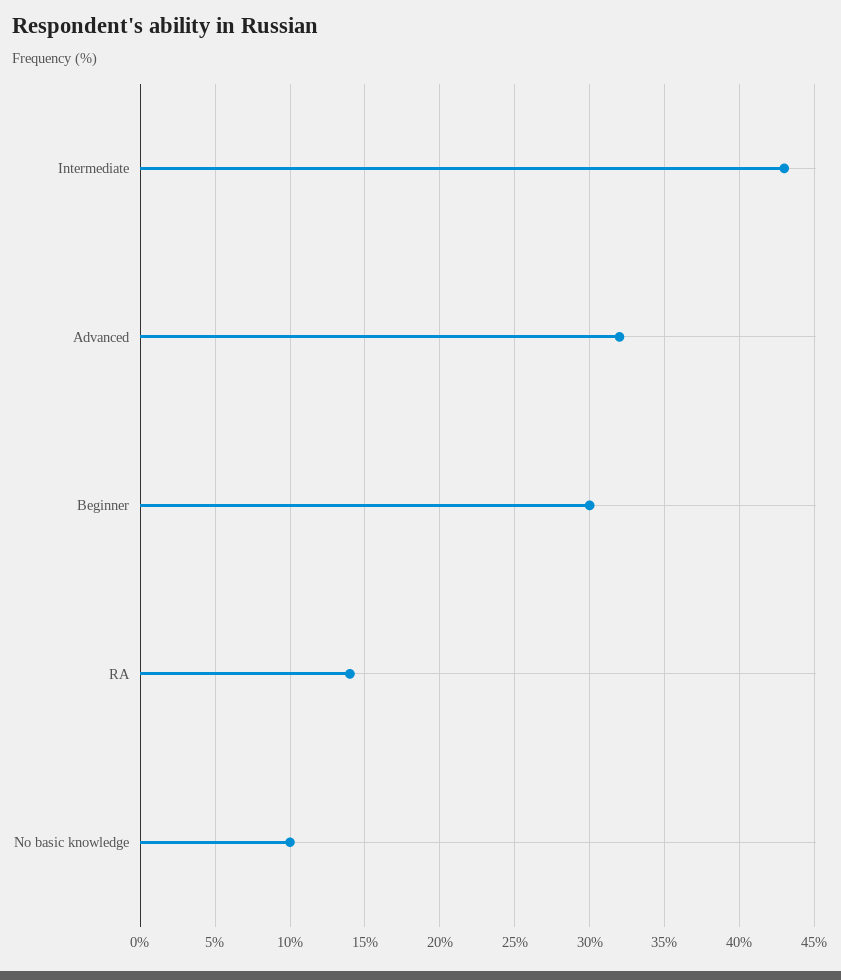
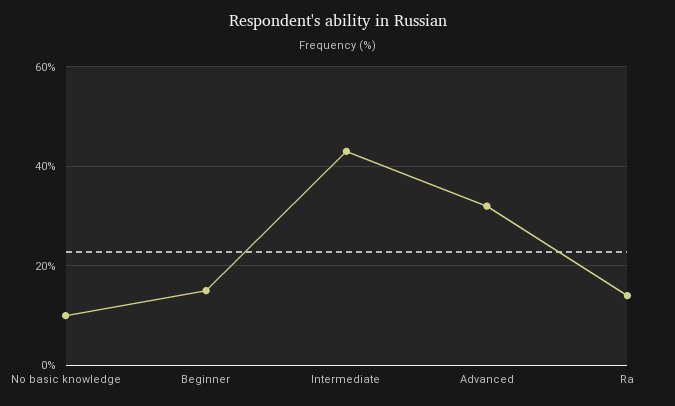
Beginner: 30 -> 15

